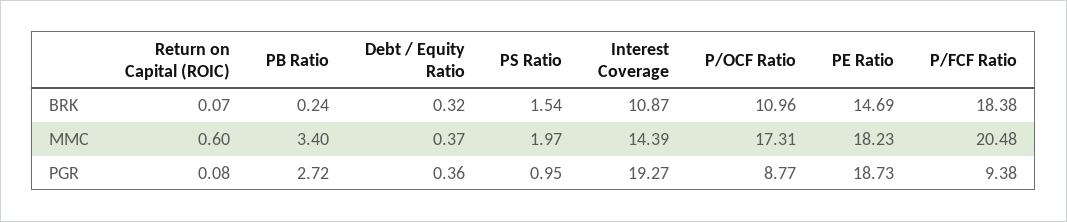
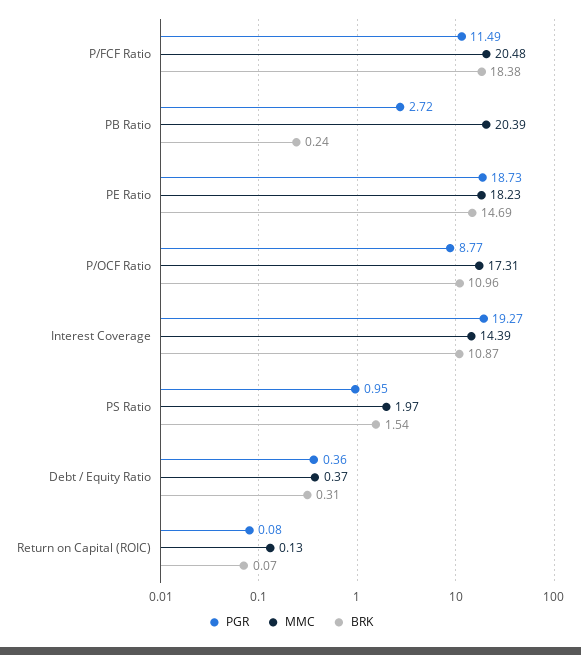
BRK, Debt / Equity Ratio: 0.32 -> 0.31
MMC, Return on Capital (ROIC): 0.6 -> 0.13
MMC, PB Ratio: 3.4 -> 20.39
PGR, P/FCF Ratio: 9.38 -> 11.49

